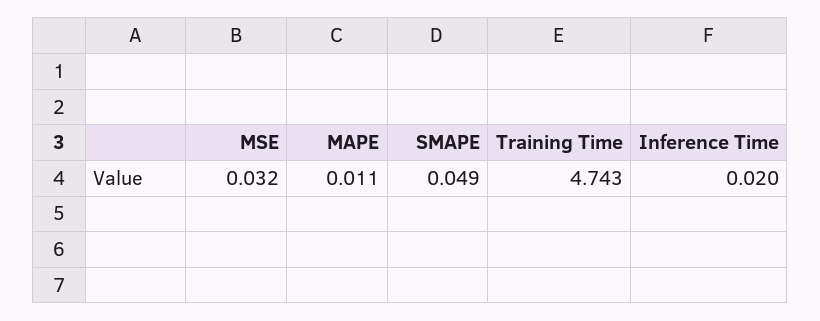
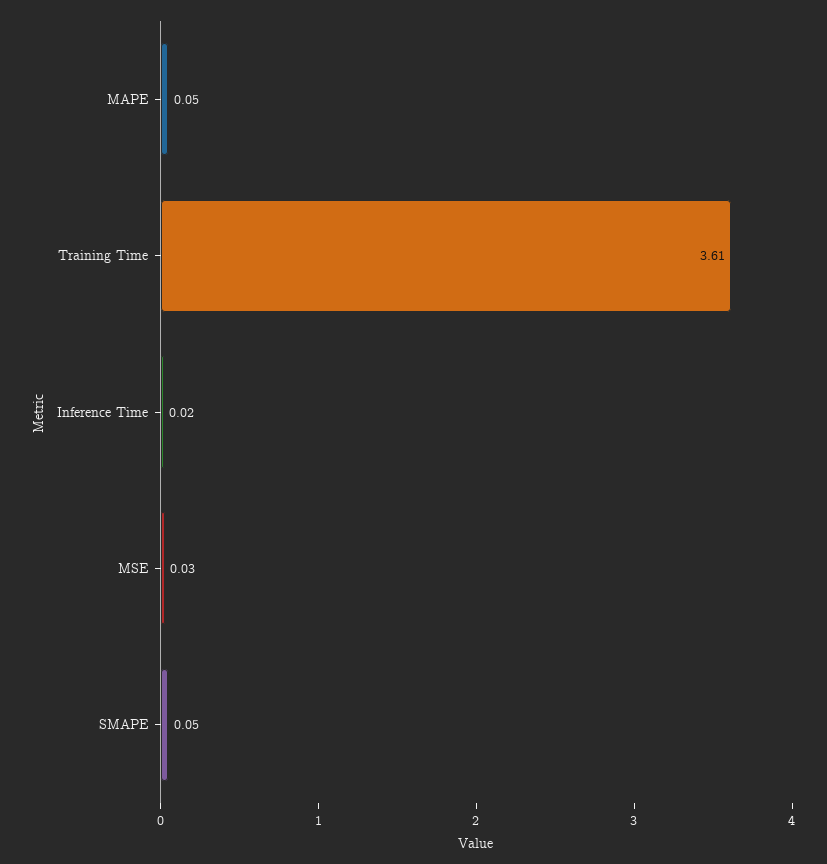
MAPE: 0.011 -> 0.05
Training Time: 4.743 -> 3.61

